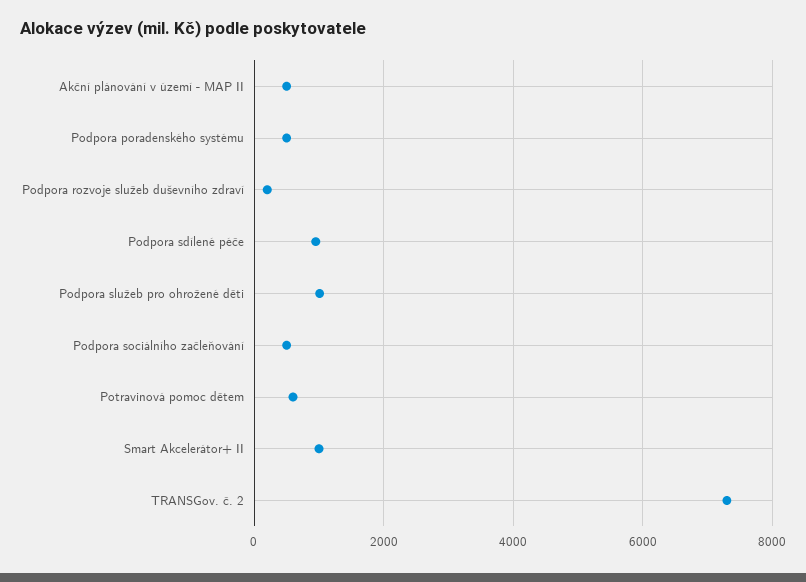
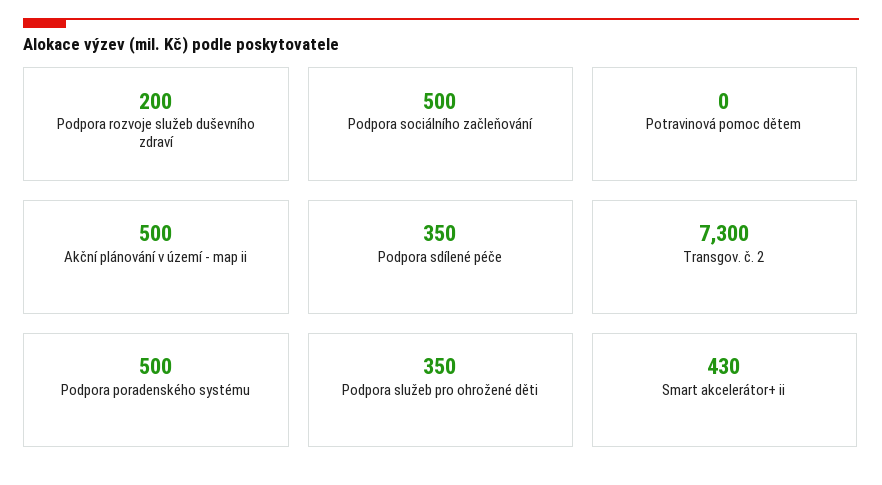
Podpora sdílené péče: 1000 -> 350
Podpora služeb pro ohrožené děti: 1000 -> 350
Potravinová pomoc dětem: 600 -> 0
Smart Akcelerátor+ II: 1000 -> 430

